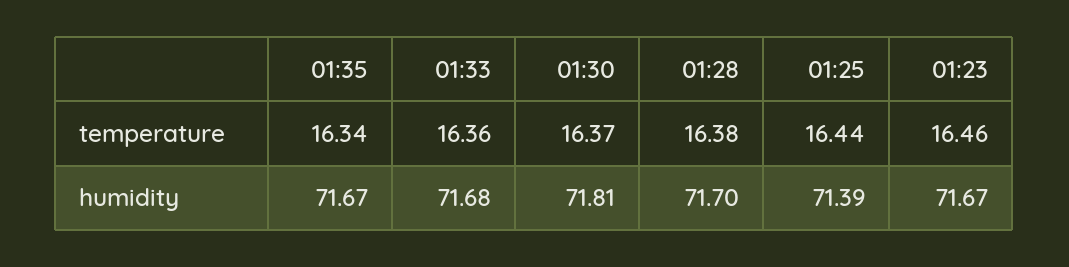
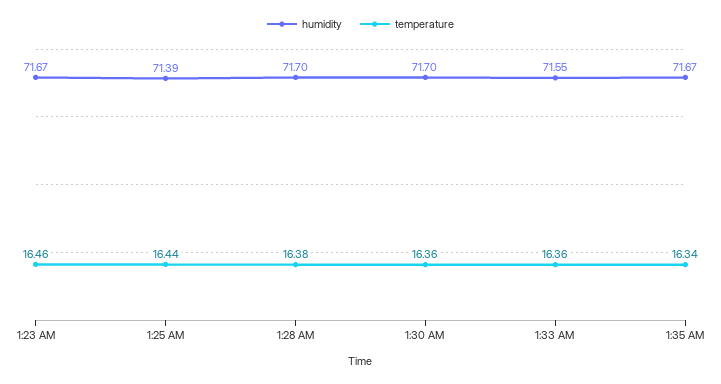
temperature, 01:30: 16.37 -> 16.36
humidity, 01:33: 71.68 -> 71.55
humidity, 01:30: 71.81 -> 71.7

